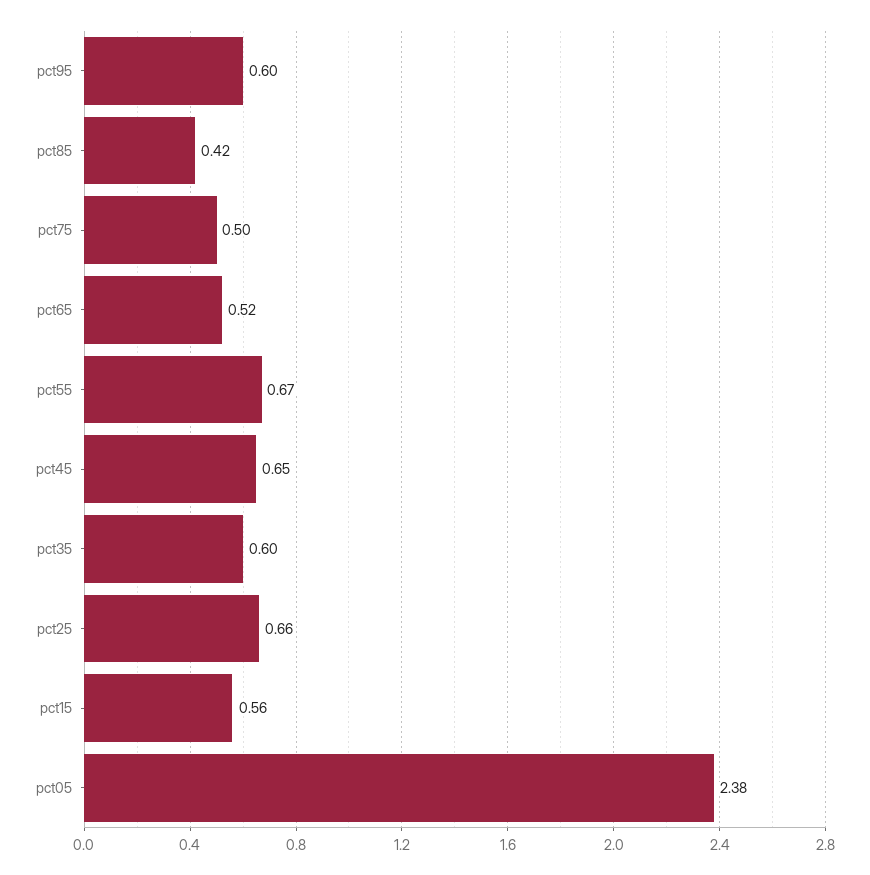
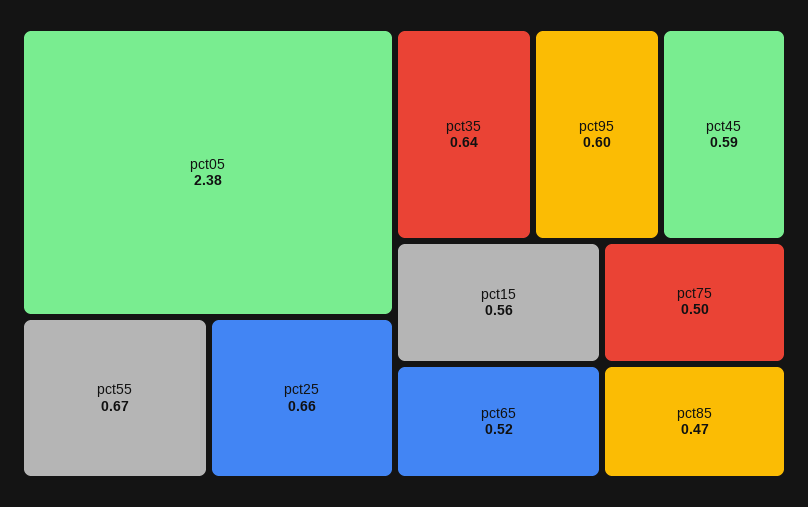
pct85: 0.42 -> 0.47
pct45: 0.65 -> 0.59
pct35: 0.6 -> 0.64

